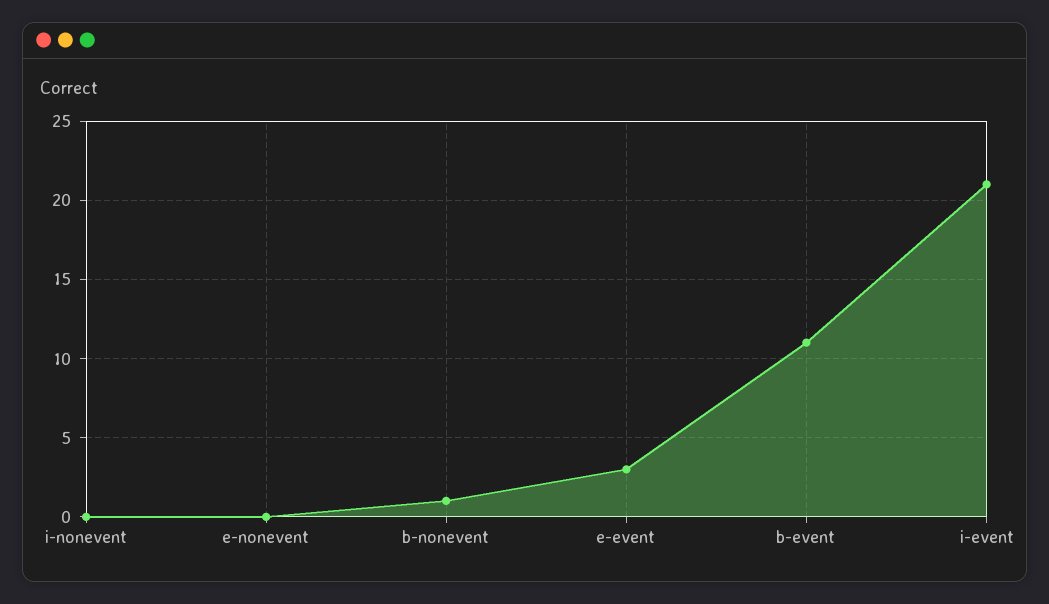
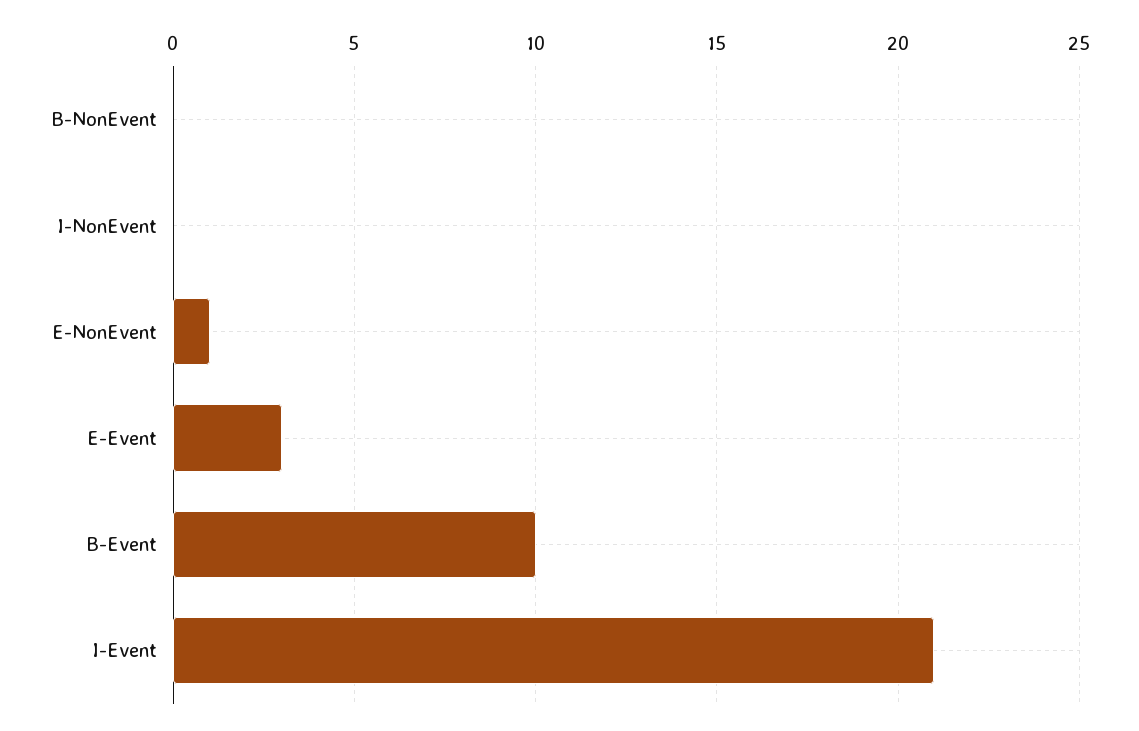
e-nonevent: 0 -> 1
b-nonevent: 1 -> 0
b-event: 11 -> 10

